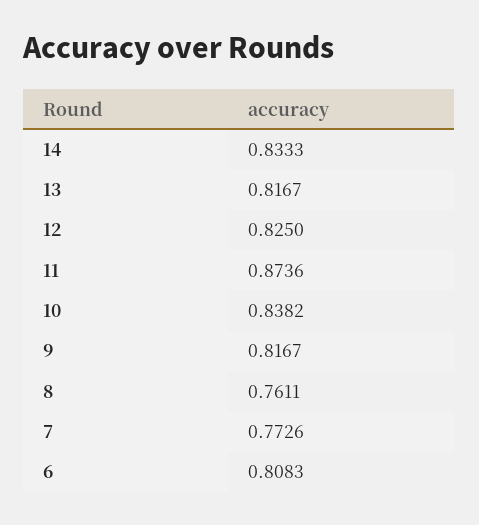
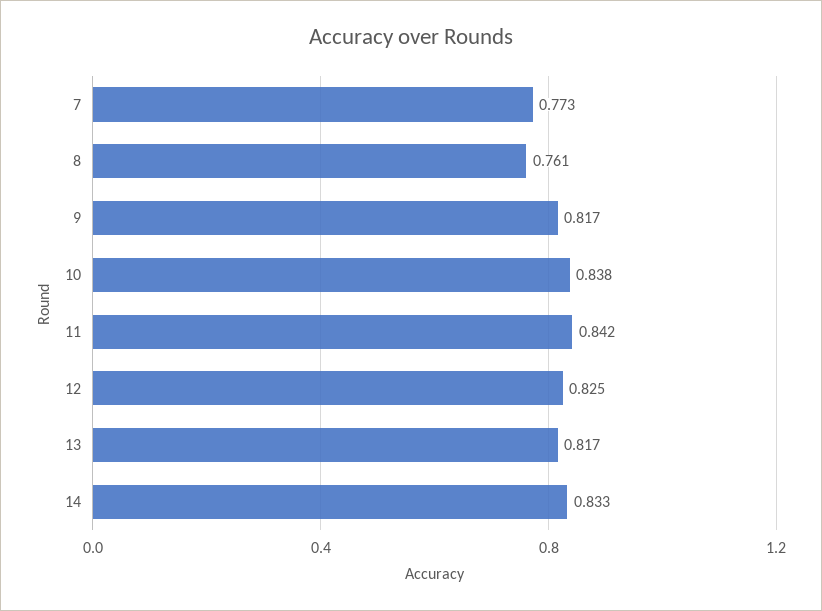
11: 0.8736 -> 0.842
6: 0.8083 -> none

